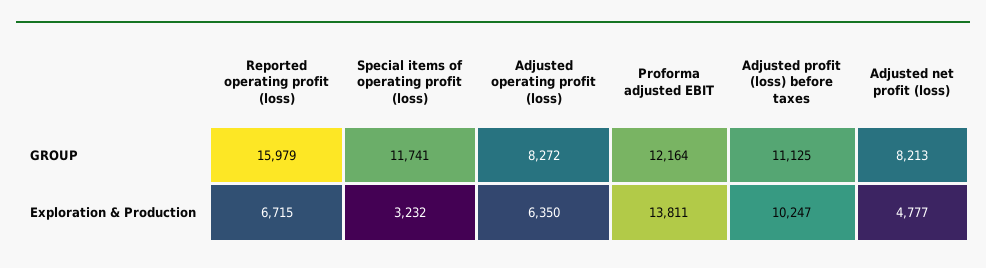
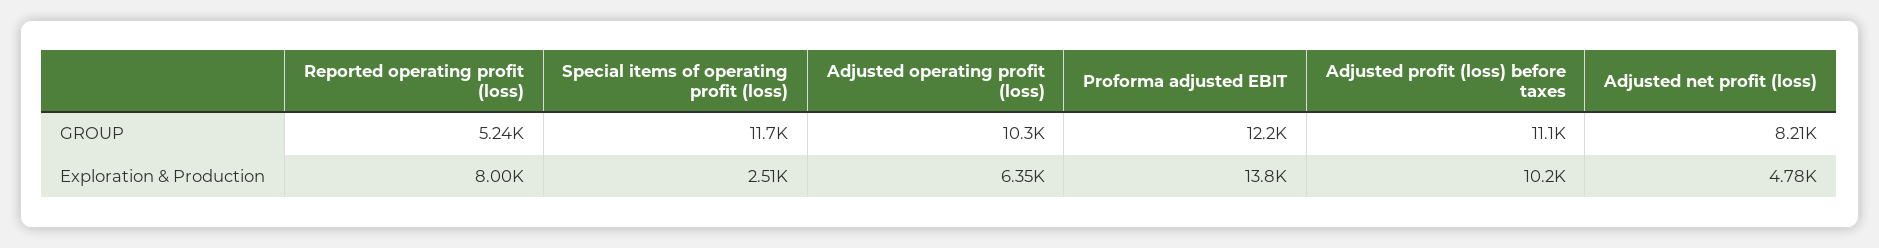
Reported operating profit (loss), GROUP: 15979 -> 5240
Adjusted operating profit (loss), GROUP: 8272 -> 10300
Reported operating profit (loss), Exploration & Production: 6715 -> 8000
Special items of operating profit (loss), Exploration & Production: 3232 -> 2510

